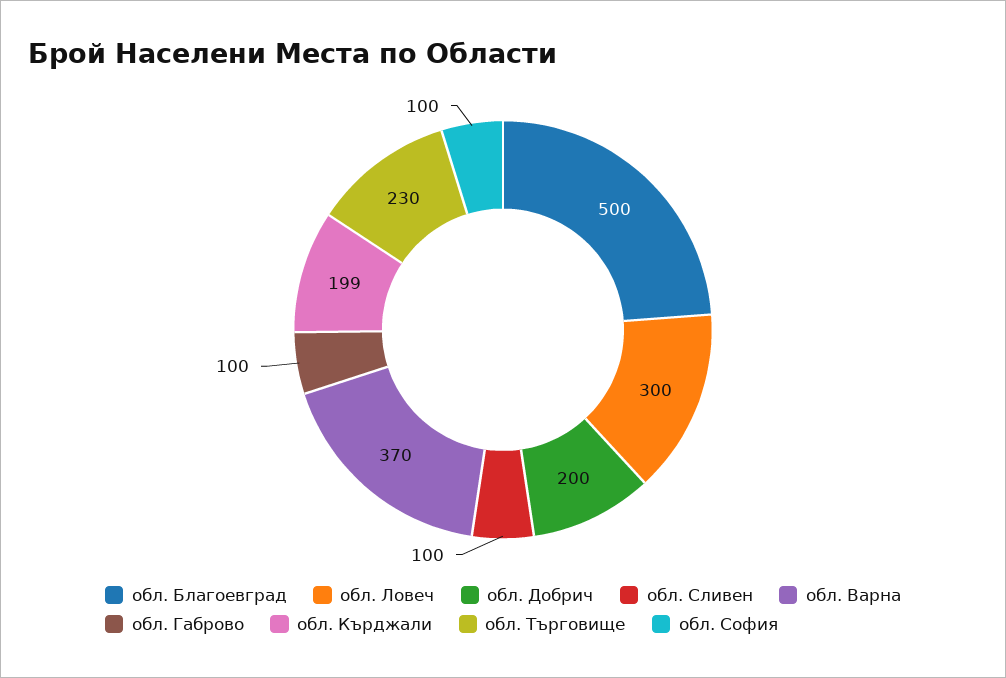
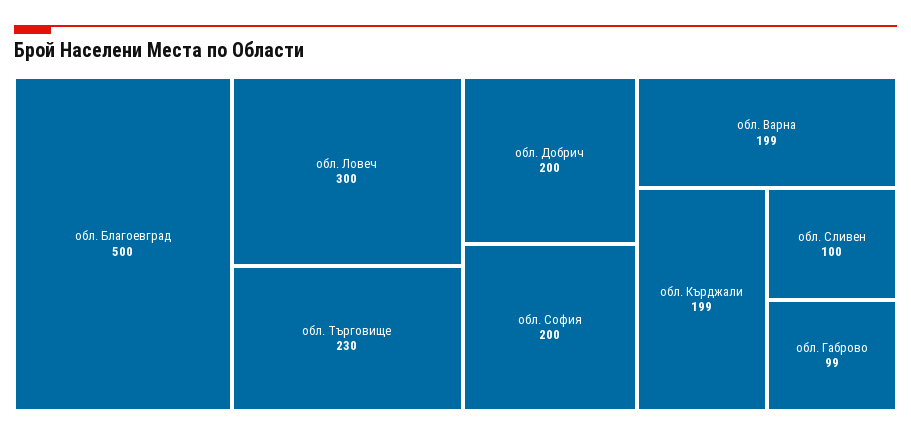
обл. Варна: 370 -> 199
обл. Габрово: 100 -> 99
обл. София: 100 -> 200

